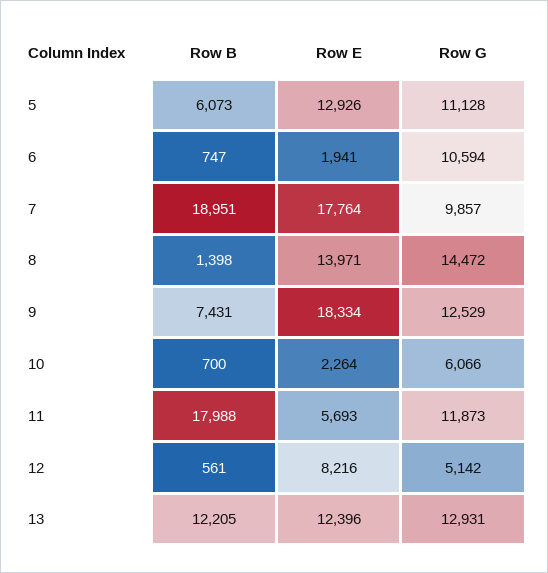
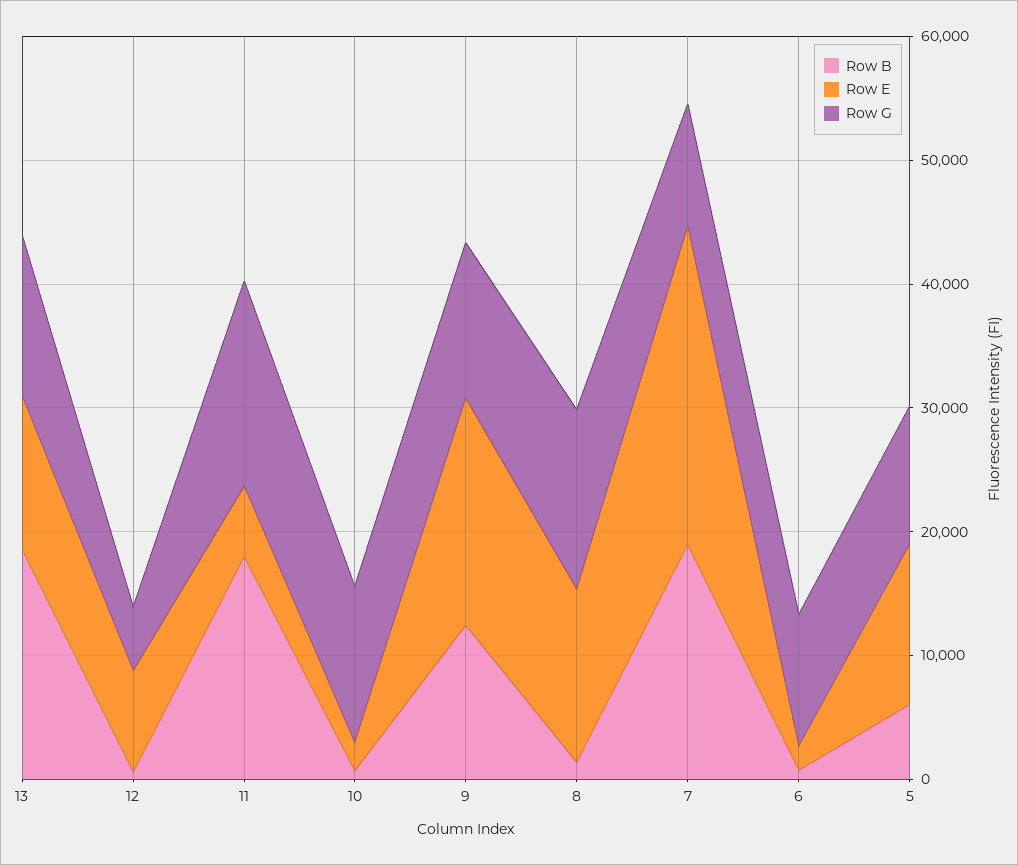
Row E, 7: 17764 -> 26000
Row B, 9: 7431 -> 12000
Row G, 10: 6066 -> 12000
Row G, 11: 11873 -> 16000
Row B, 13: 12205 -> 18000

